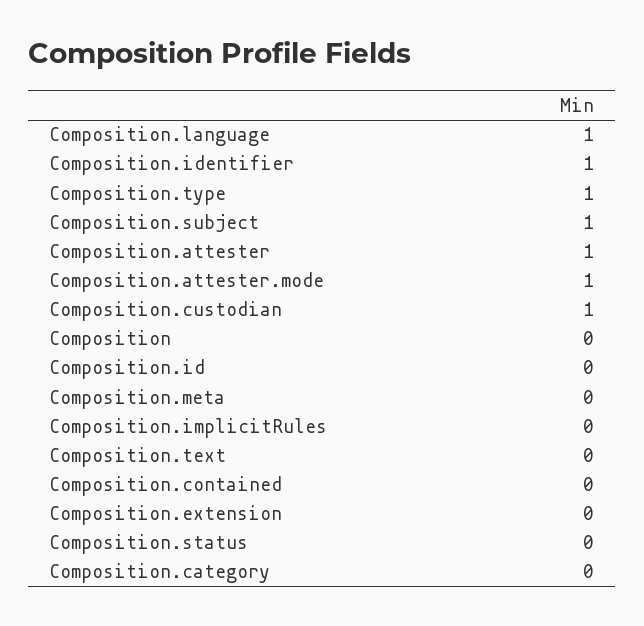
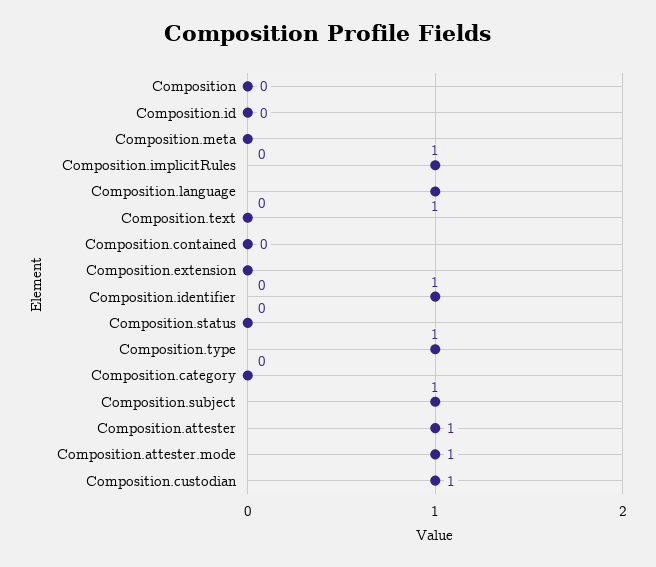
Composition.implicitRules: 0 -> 1

